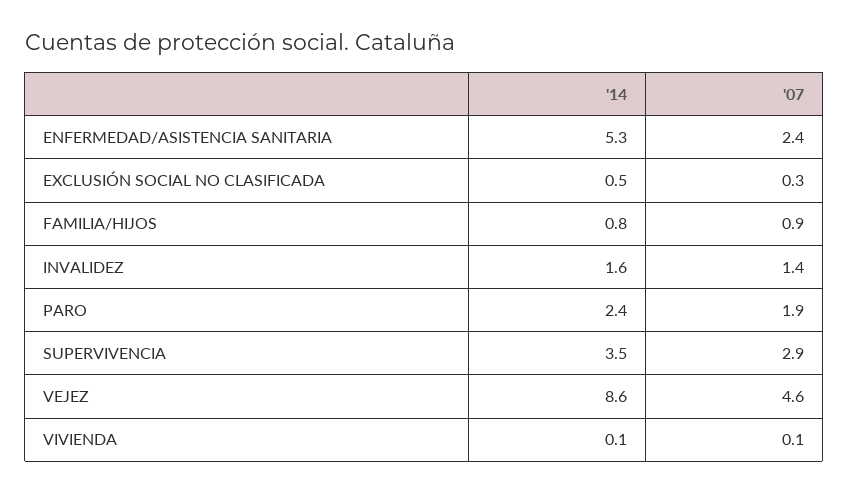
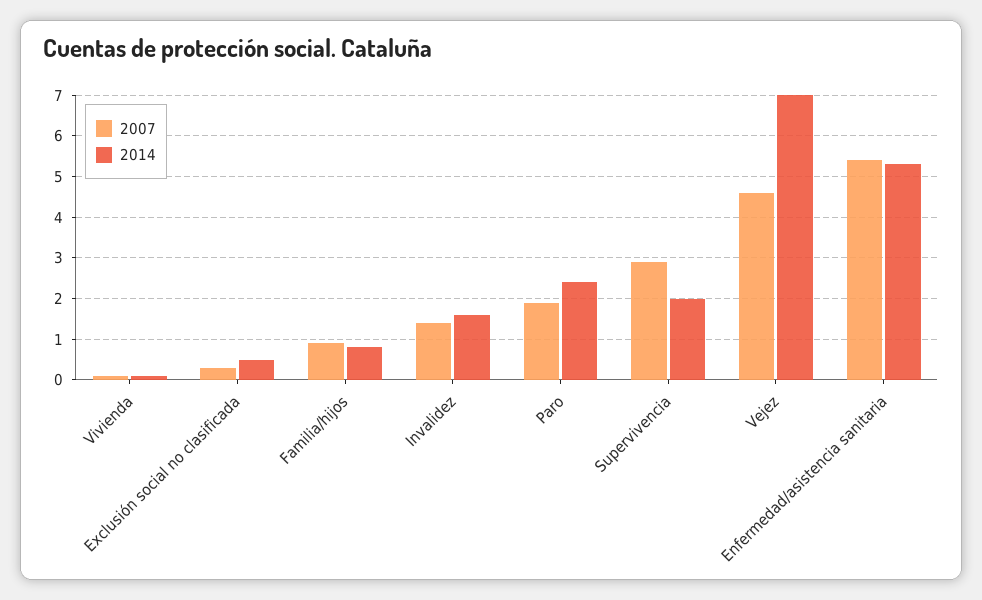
'07, ENFERMEDAD/ASISTENCIA SANITARIA: 2.4 -> 5.5
'14, SUPERVIVENCIA: 3.5 -> 2
'14, VEJEZ: 8.6 -> 7

